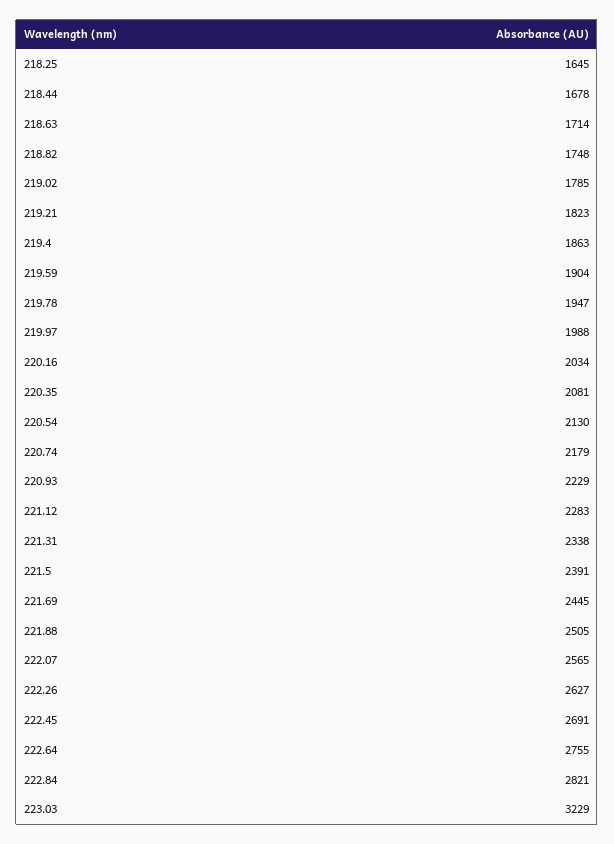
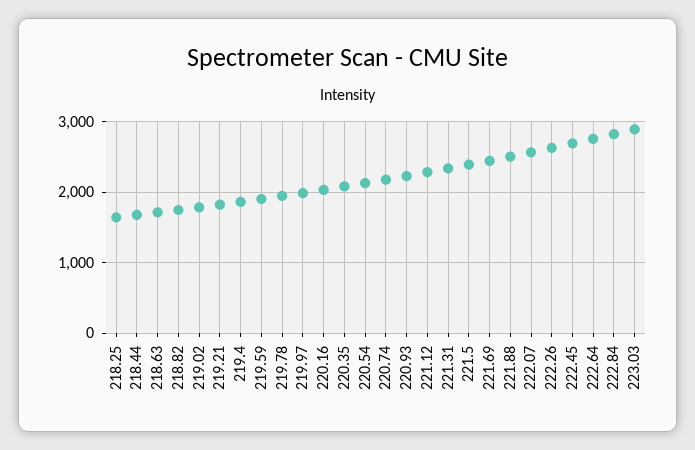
223.03: 3229 -> 2900

